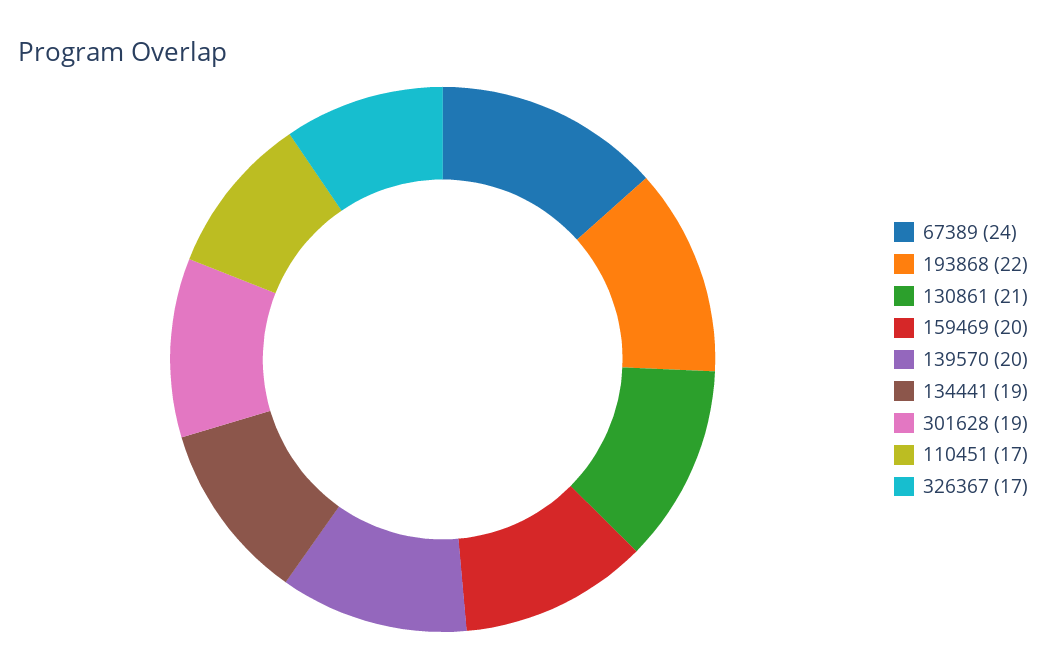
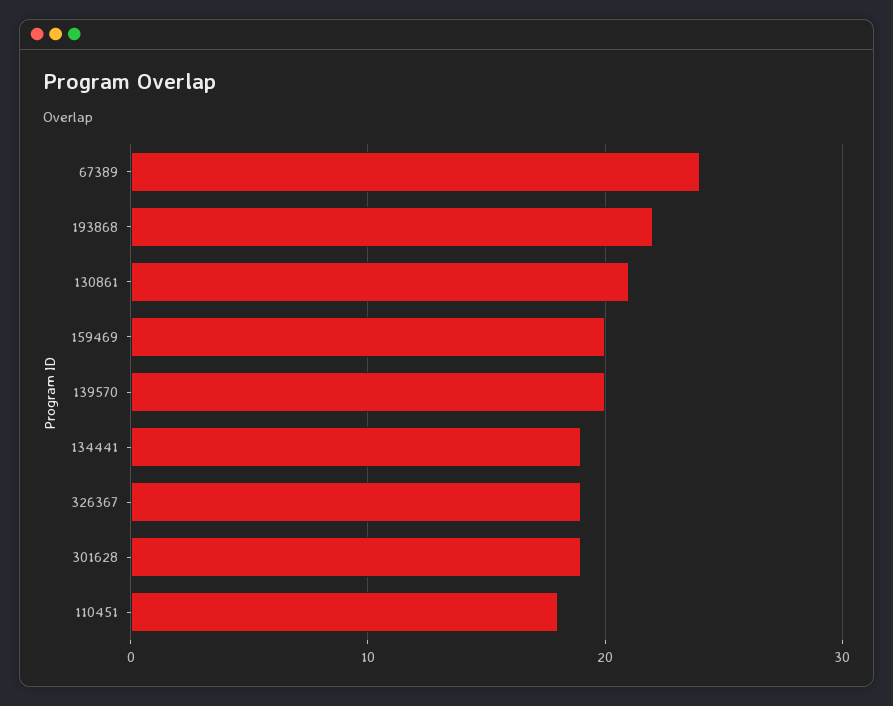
110451: 17 -> 18
326367: 17 -> 19

